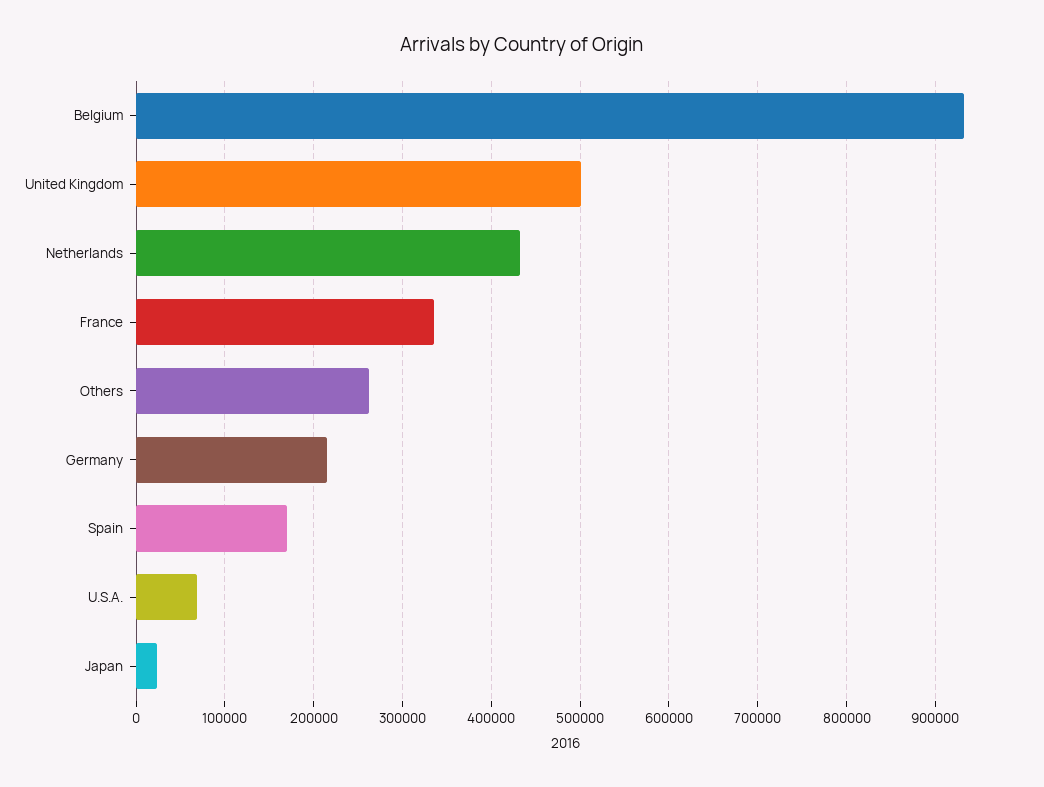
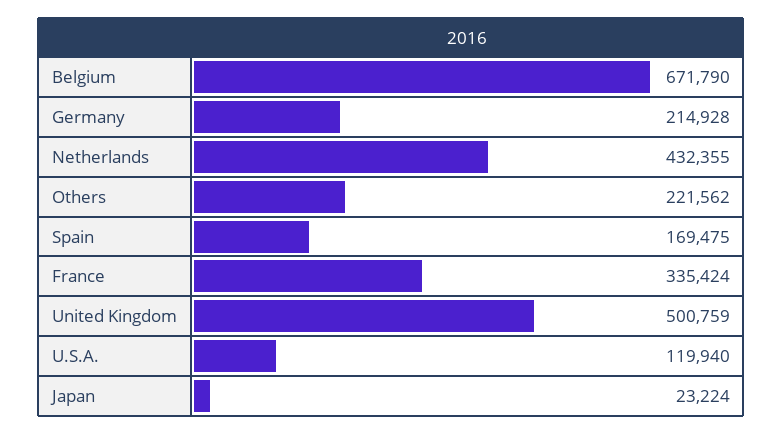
Belgium: 930000 -> 671790
Others: 260000 -> 221562
U.S.A.: 70000 -> 119940

